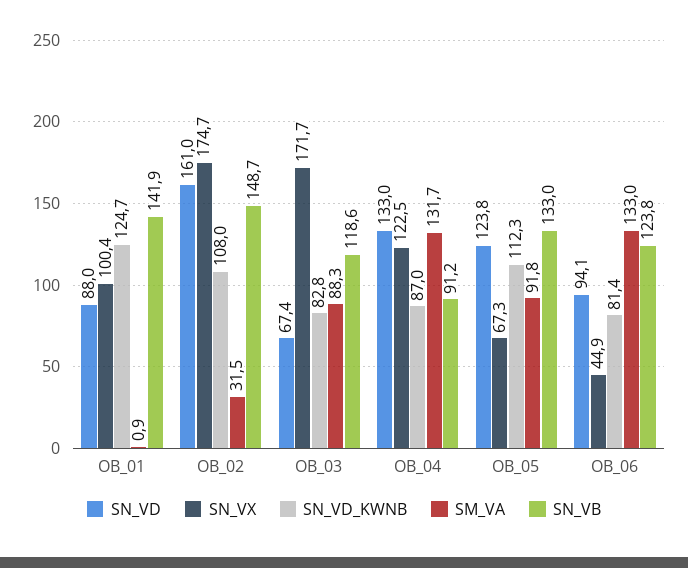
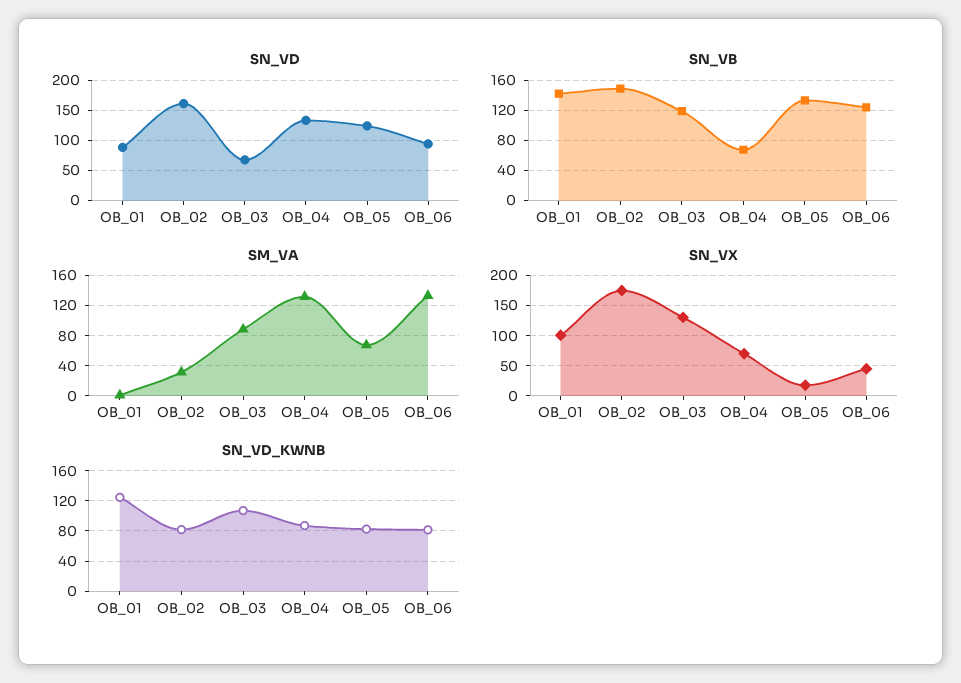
SN_VD_KWNB, OB_02: 108 -> 80
SN_VX, OB_03: 171.7 -> 130
SN_VD_KWNB, OB_03: 82.8 -> 110
SN_VX, OB_04: 122.5 -> 70
SN_VB, OB_04: 91.2 -> 70
SN_VX, OB_05: 67.3 -> 20
SN_VD_KWNB, OB_05: 112.3 -> 80
SM_VA, OB_05: 91.8 -> 70

